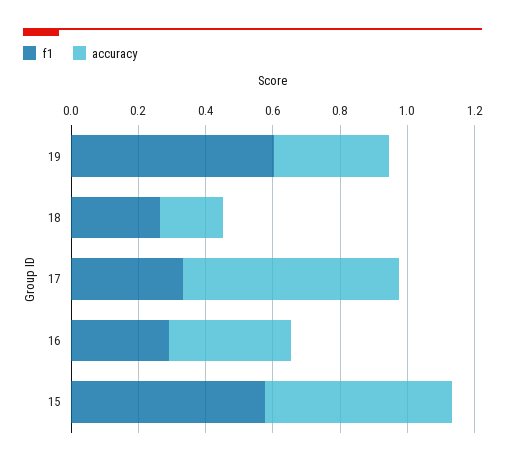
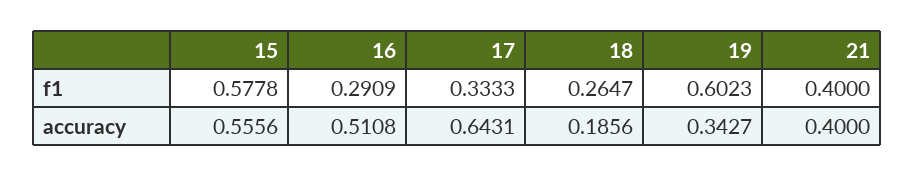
accuracy, 16: 0.35 -> 0.5108
f1, 21: none -> 0.4
accuracy, 21: none -> 0.4

